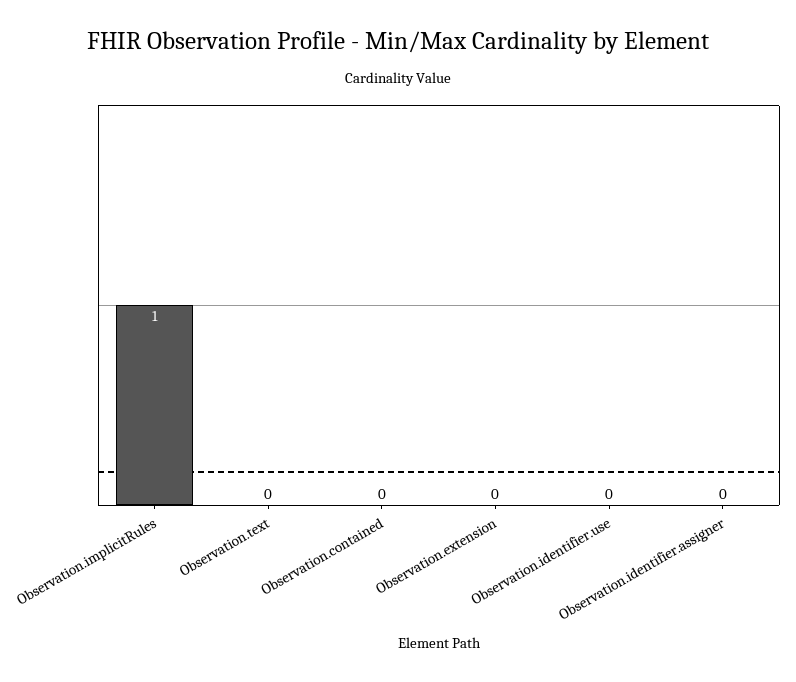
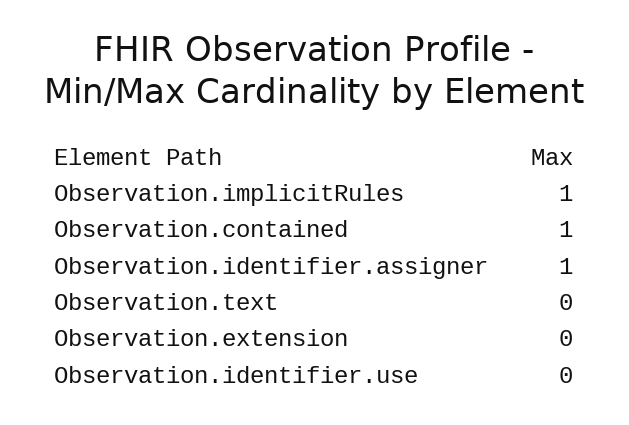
Observation.contained: 0 -> 1
Observation.identifier.assigner: 0 -> 1

